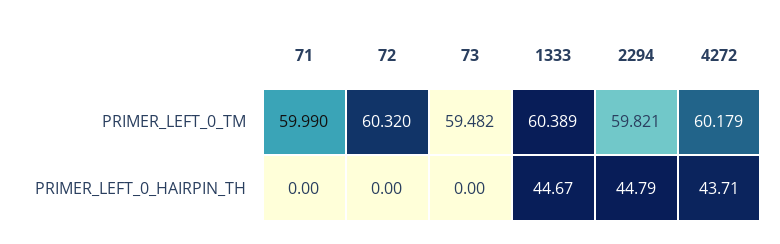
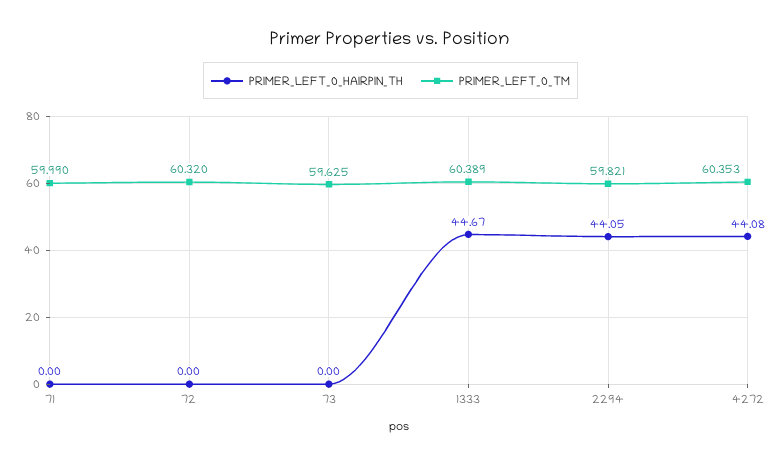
PRIMER_LEFT_0_TM, 73: 59.482 -> 59.625
PRIMER_LEFT_0_TM, 4272: 60.179 -> 60.353
PRIMER_LEFT_0_HAIRPIN_TH, 2294: 44.79 -> 44.05
PRIMER_LEFT_0_HAIRPIN_TH, 4272: 43.71 -> 44.08

